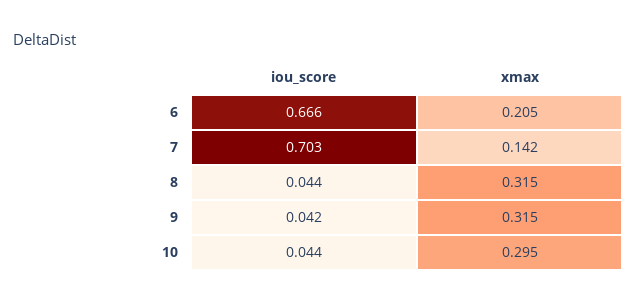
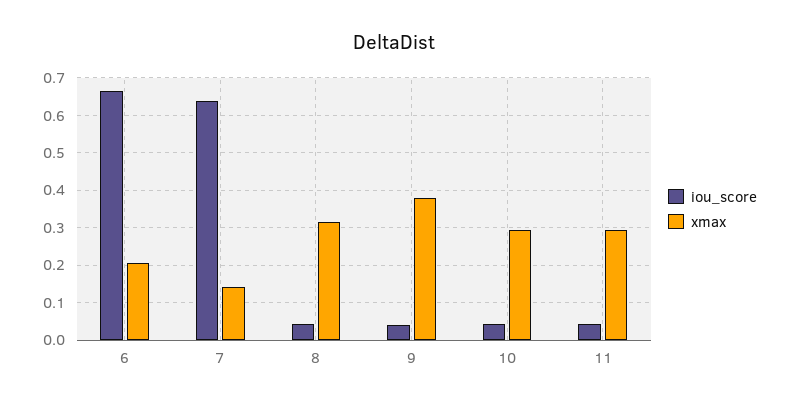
iou_score, 7: 0.703 -> 0.64
xmax, 9: 0.315 -> 0.38
iou_score, 11: none -> 0.04
xmax, 11: none -> 0.3

